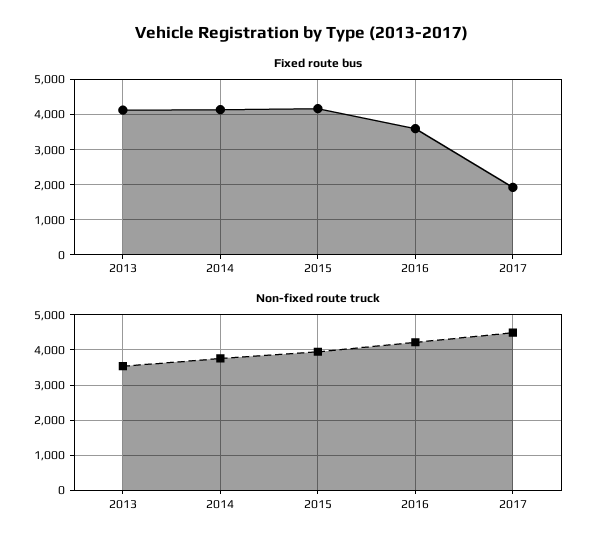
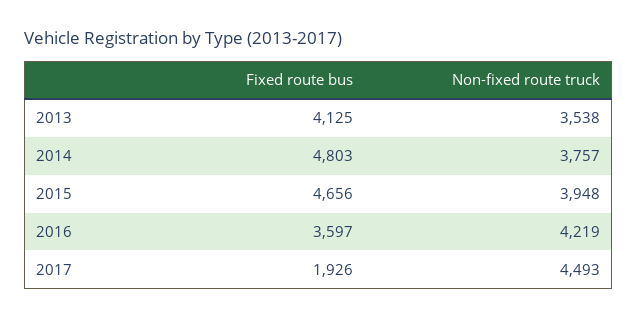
Fixed route bus, 2014: 4200 -> 4803
Fixed route bus, 2015: 4200 -> 4656

